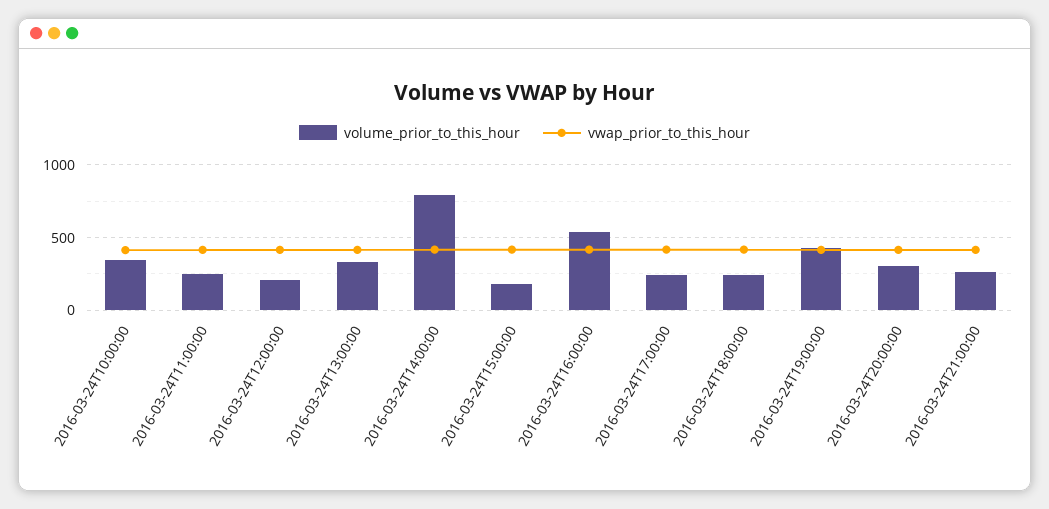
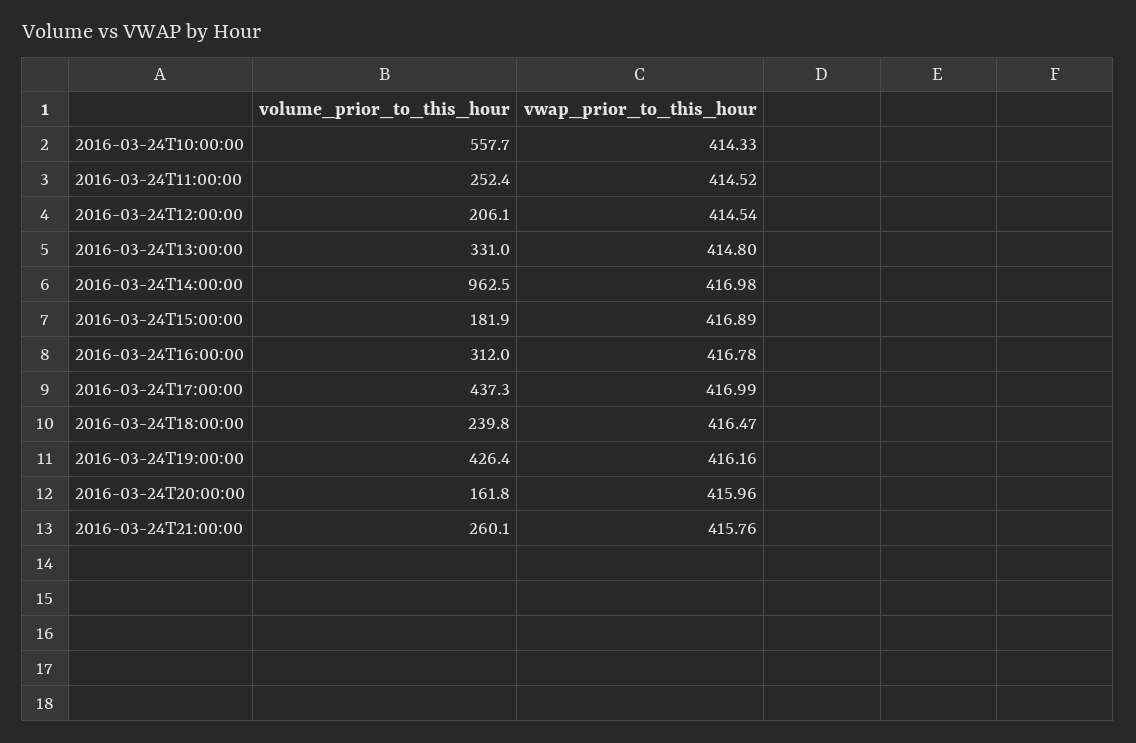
volume_prior_to_this_hour, 2016-03-24T10:00:00: 350 -> 557.7
volume_prior_to_this_hour, 2016-03-24T14:00:00: 800 -> 962.5
volume_prior_to_this_hour, 2016-03-24T16:00:00: 550 -> 312
volume_prior_to_this_hour, 2016-03-24T17:00:00: 250 -> 437.3
volume_prior_to_this_hour, 2016-03-24T20:00:00: 300 -> 161.8

